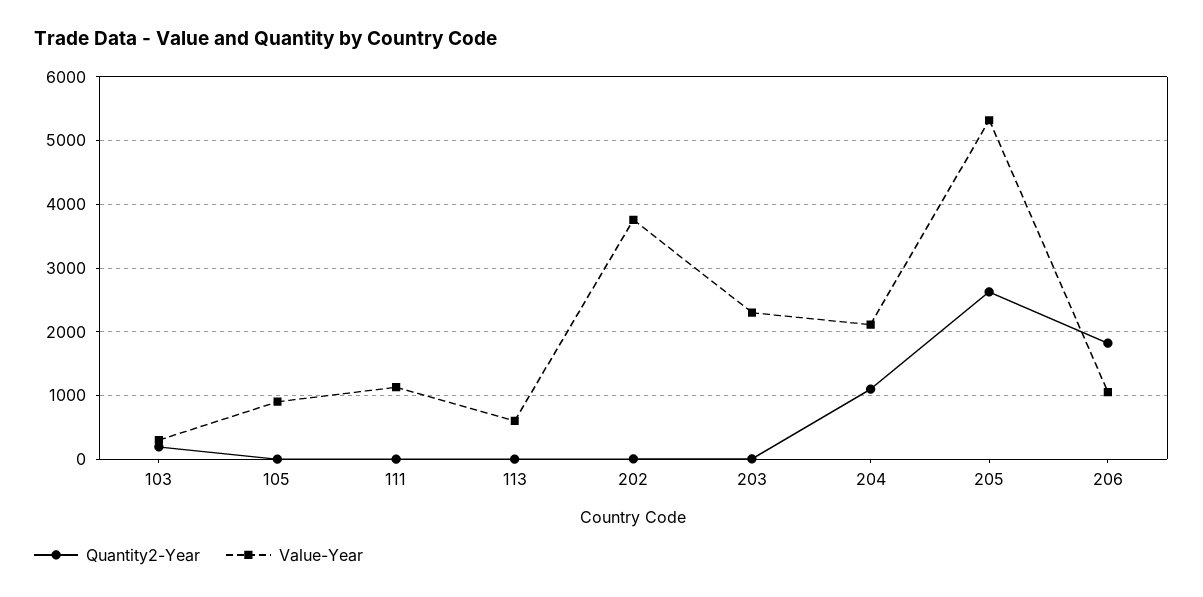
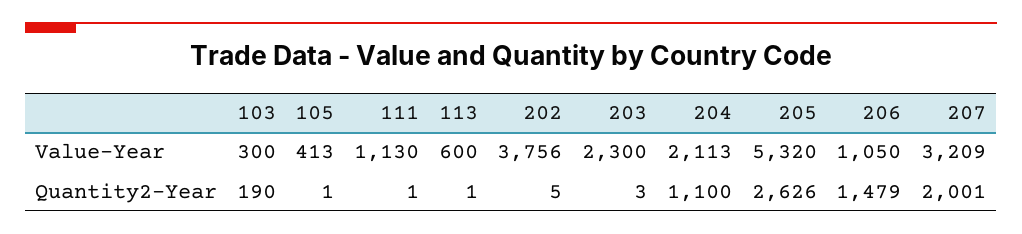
Value-Year, 105: 900 -> 413
Quantity2-Year, 206: 1800 -> 1479
Value-Year, 207: none -> 3209
Quantity2-Year, 207: none -> 2001

